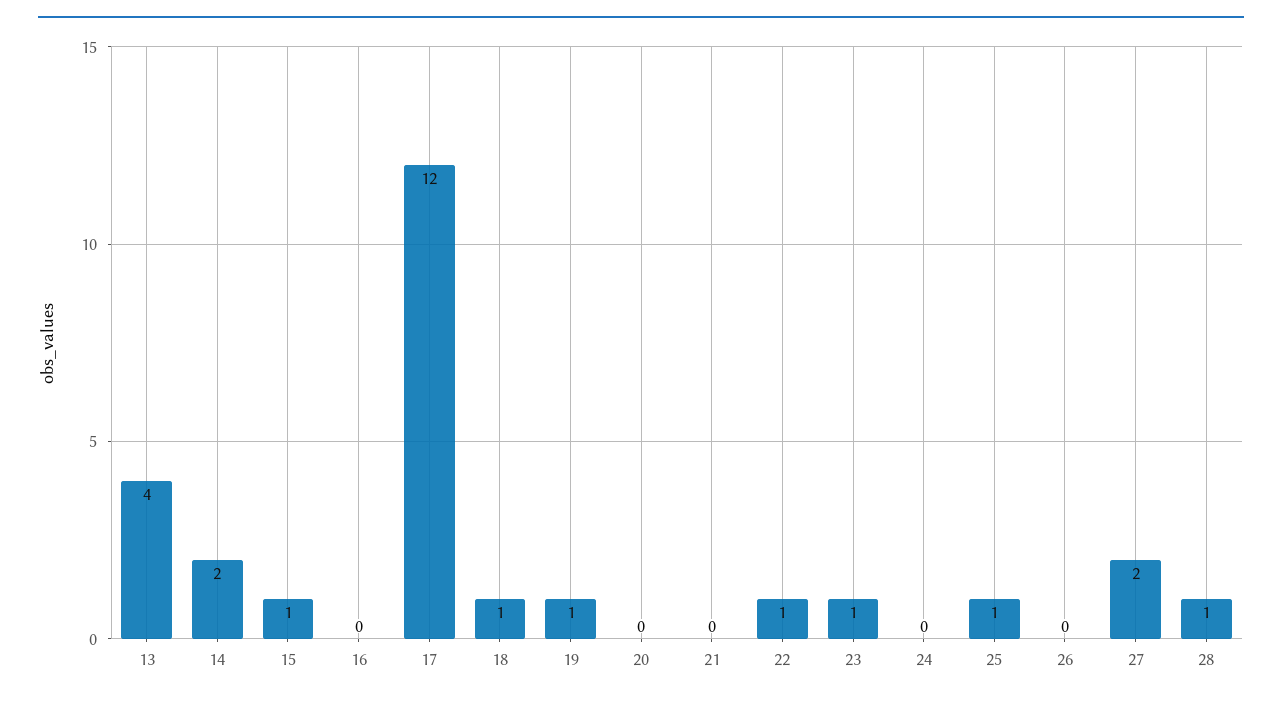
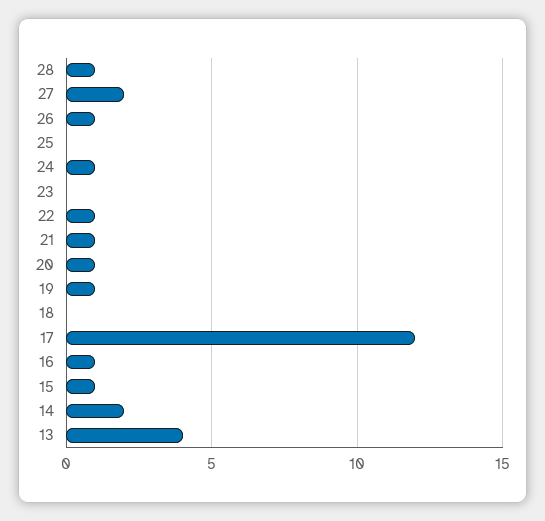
16: 0 -> 1
18: 1 -> 0
20: 0 -> 1
21: 0 -> 1
23: 1 -> 0
24: 0 -> 1
25: 1 -> 0
26: 0 -> 1

